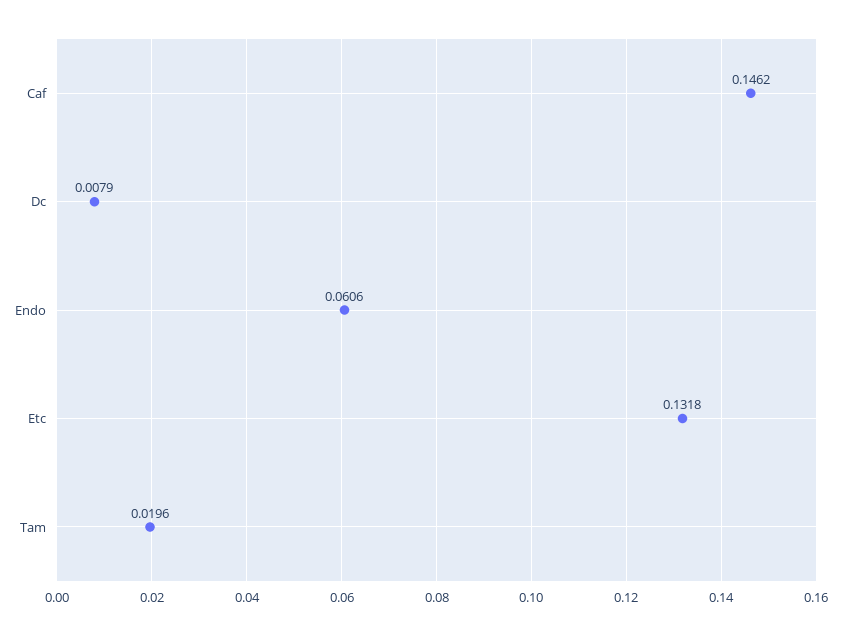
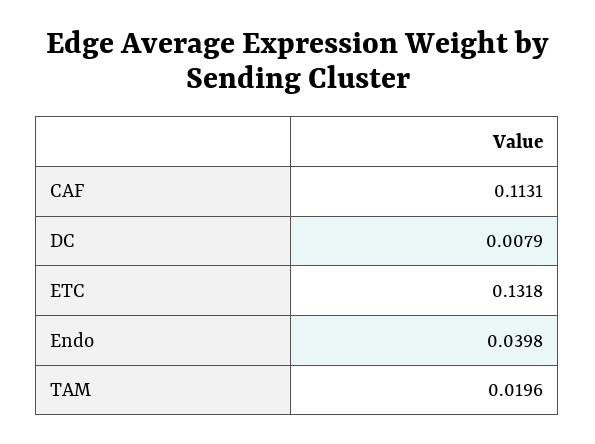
Caf: 0.1462 -> 0.1131
Endo: 0.0606 -> 0.0398

